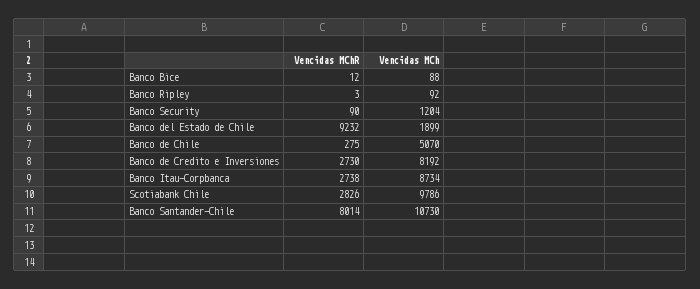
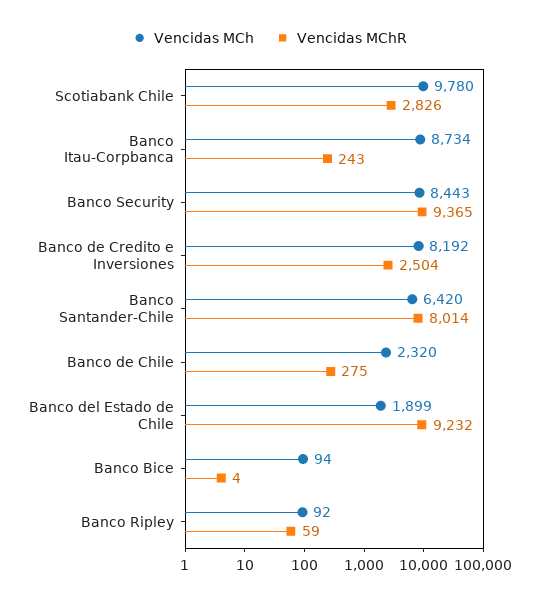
Vencidas MChR, Banco Bice: 12 -> 4
Vencidas MCh, Banco Bice: 88 -> 94
Vencidas MChR, Banco Ripley: 3 -> 59
Vencidas MChR, Banco Security: 90 -> 9365
Vencidas MCh, Banco Security: 1204 -> 8443
Vencidas MCh, Banco de Chile: 5070 -> 2320
Vencidas MChR, Banco de Credito e Inversiones: 2730 -> 2504
Vencidas MChR, Banco Itau-Corpbanca: 2738 -> 243
Vencidas MCh, Scotiabank Chile: 9786 -> 9780
Vencidas MCh, Banco Santander-Chile: 10730 -> 6420

